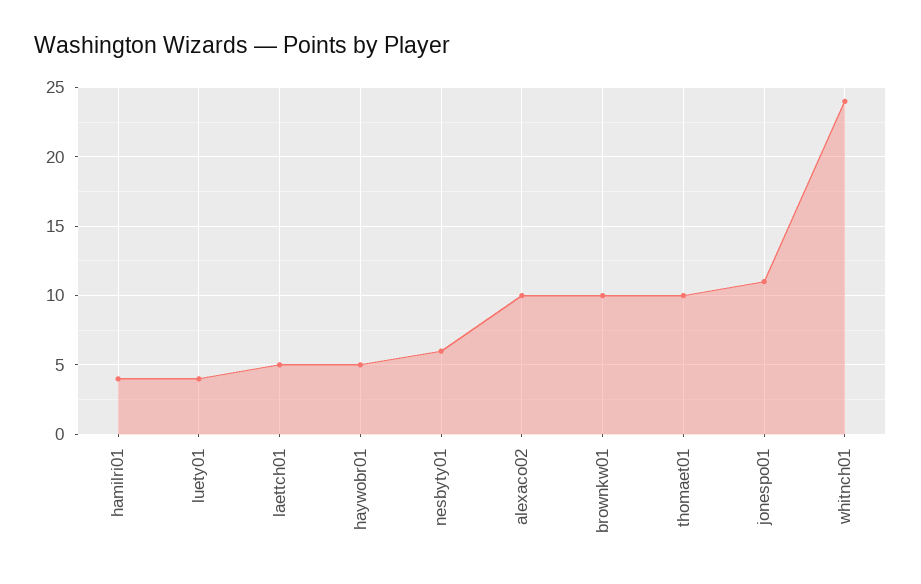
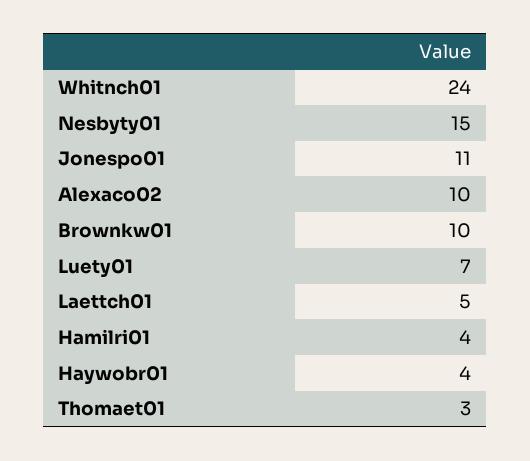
luety01: 4 -> 7
haywobr01: 5 -> 4
nesbyty01: 6 -> 15
thomaet01: 10 -> 3

